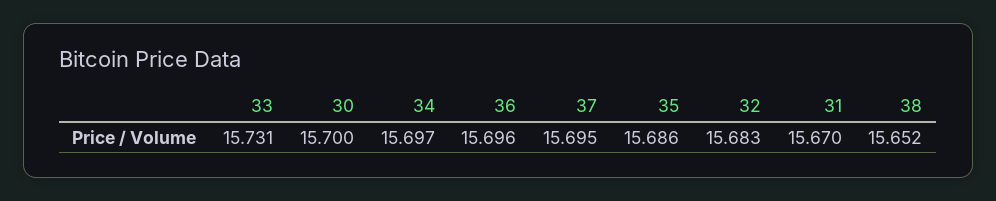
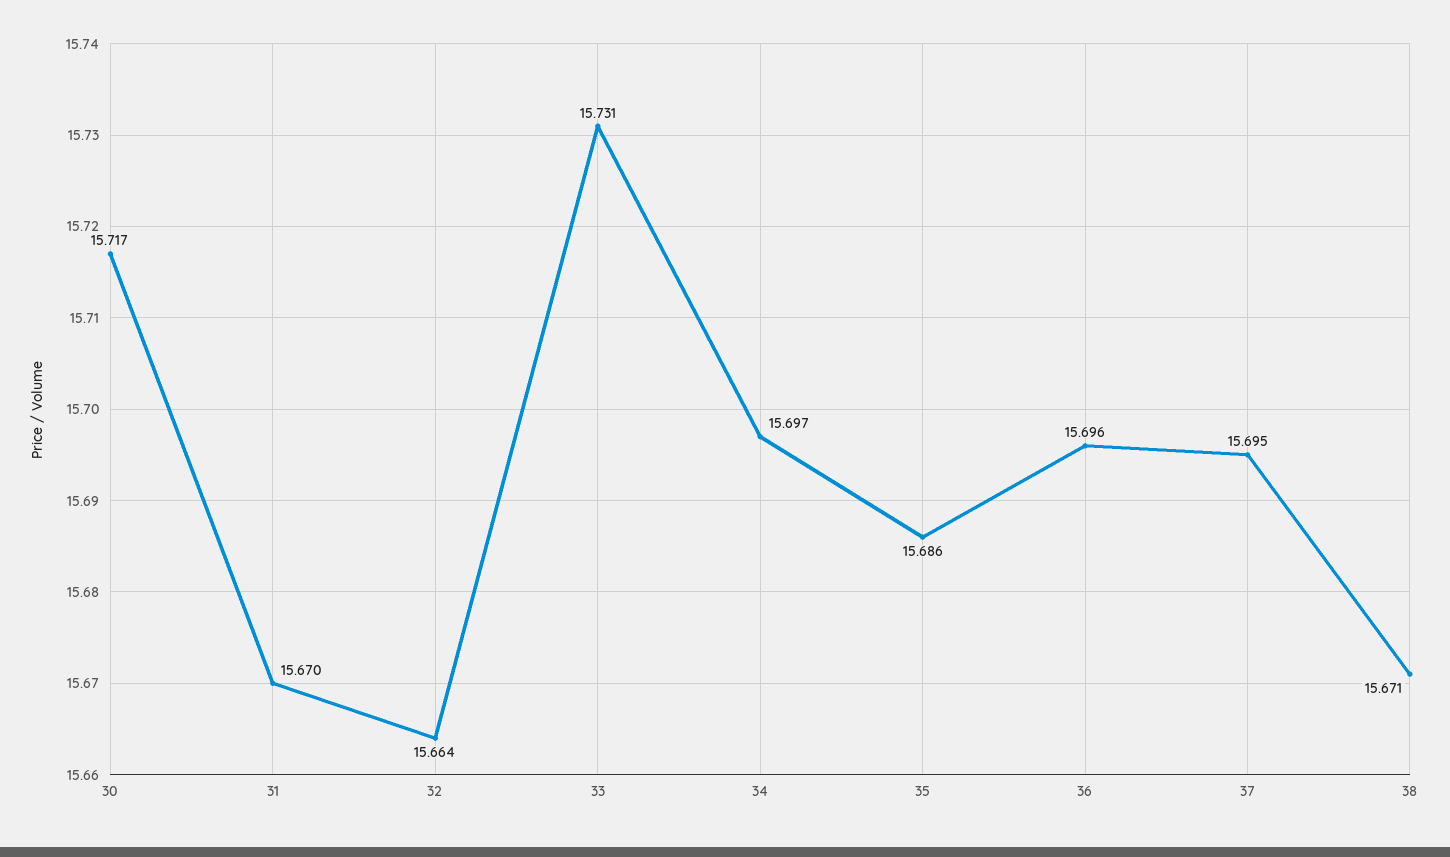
30: 15.7 -> 15.717
32: 15.683 -> 15.664
38: 15.652 -> 15.671

